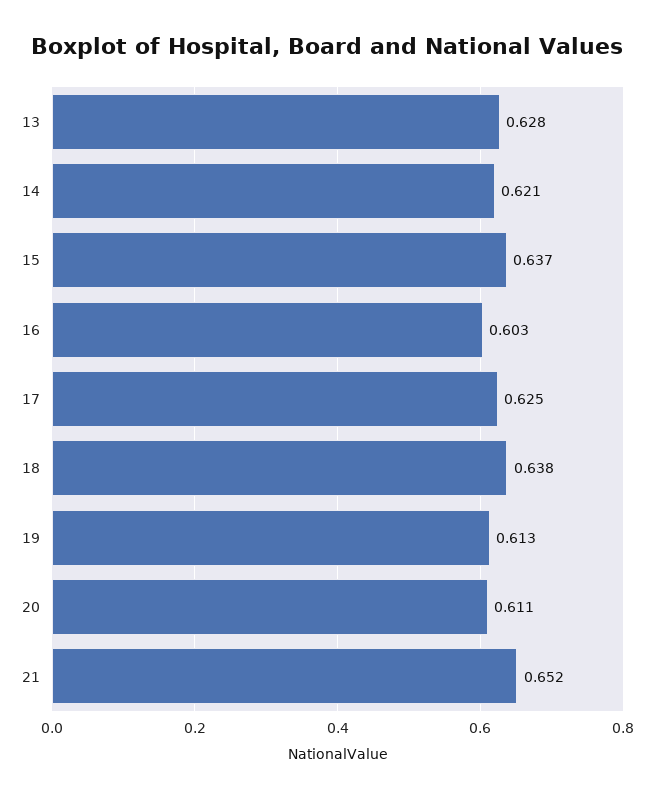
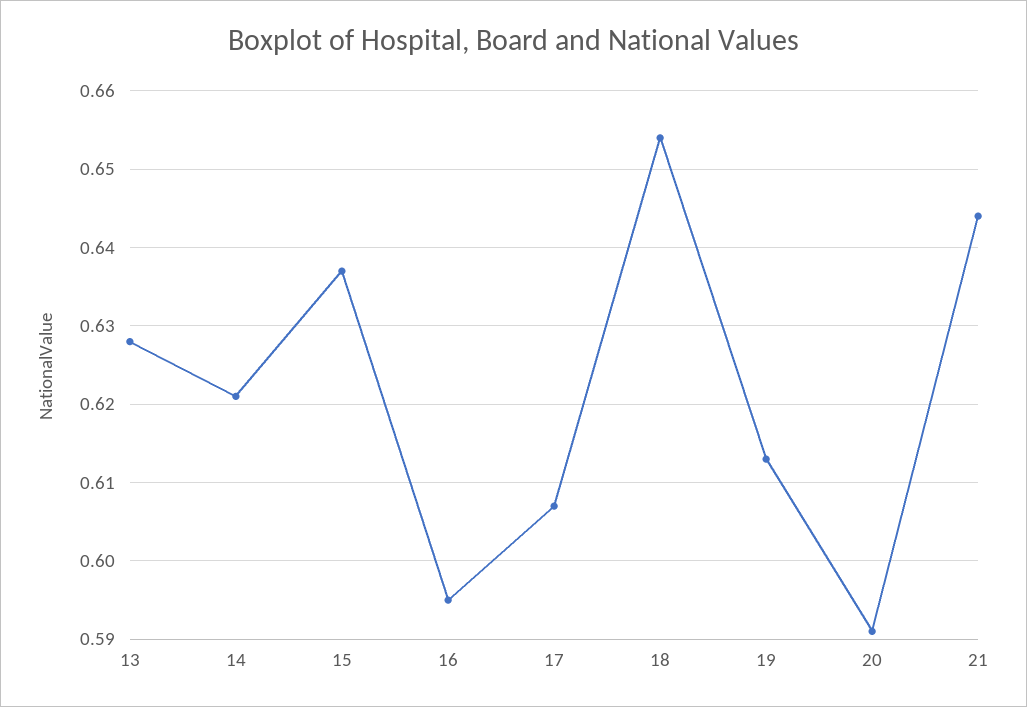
16: 0.603 -> 0.595
17: 0.625 -> 0.607
18: 0.638 -> 0.654
20: 0.611 -> 0.591
21: 0.652 -> 0.644

